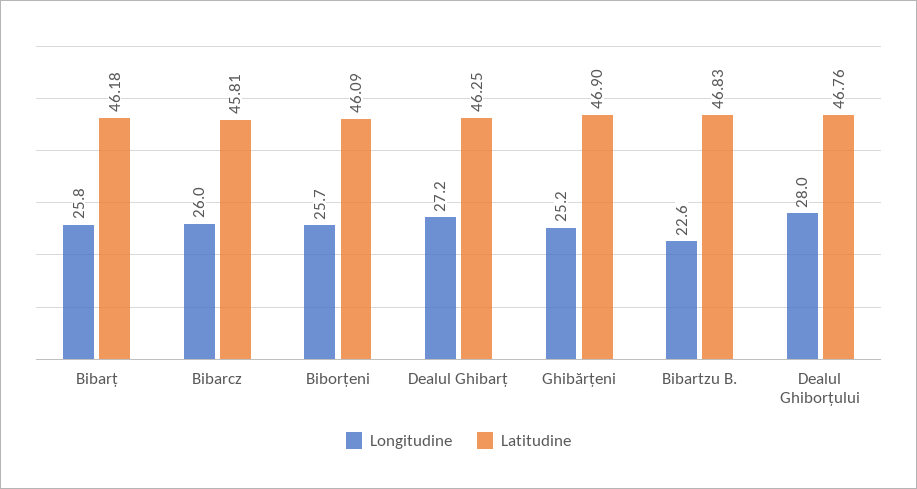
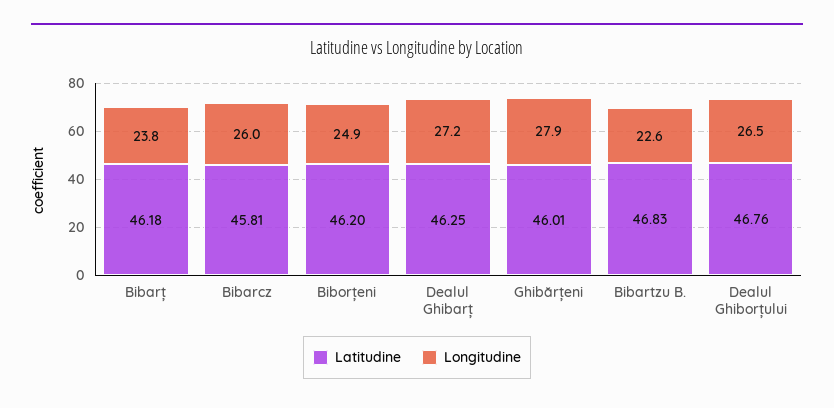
Longitudine, Bibarț: 25.8 -> 23.8
Longitudine, Biborțeni: 25.7 -> 24.9
Latitudine, Biborțeni: 46.09 -> 46.2
Longitudine, Ghibărțeni: 25.2 -> 27.9
Latitudine, Ghibărțeni: 46.9 -> 46.01
Longitudine, Dealul Ghiborțului: 28 -> 26.5

